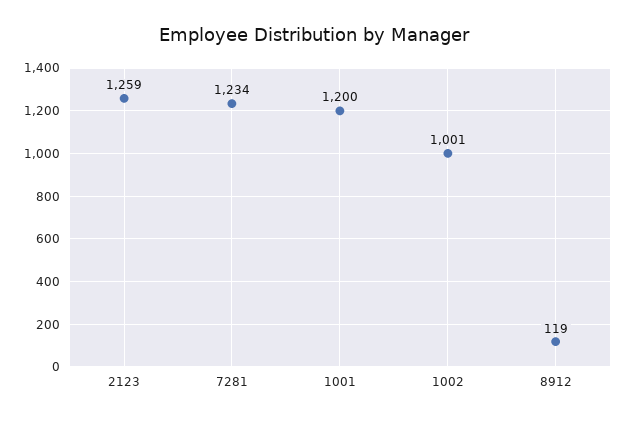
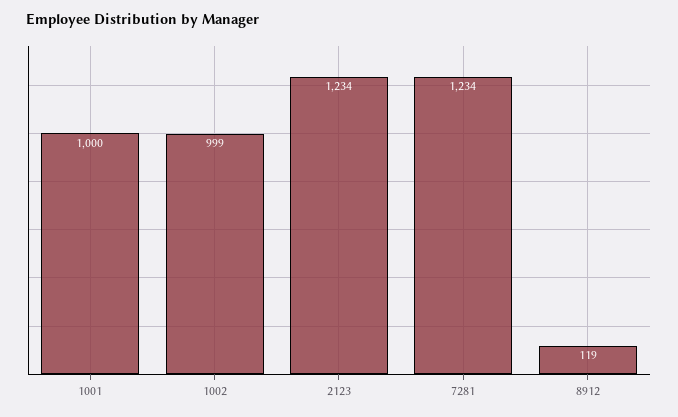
2123: 1259 -> 1234
1001: 1200 -> 1000
1002: 1001 -> 999

